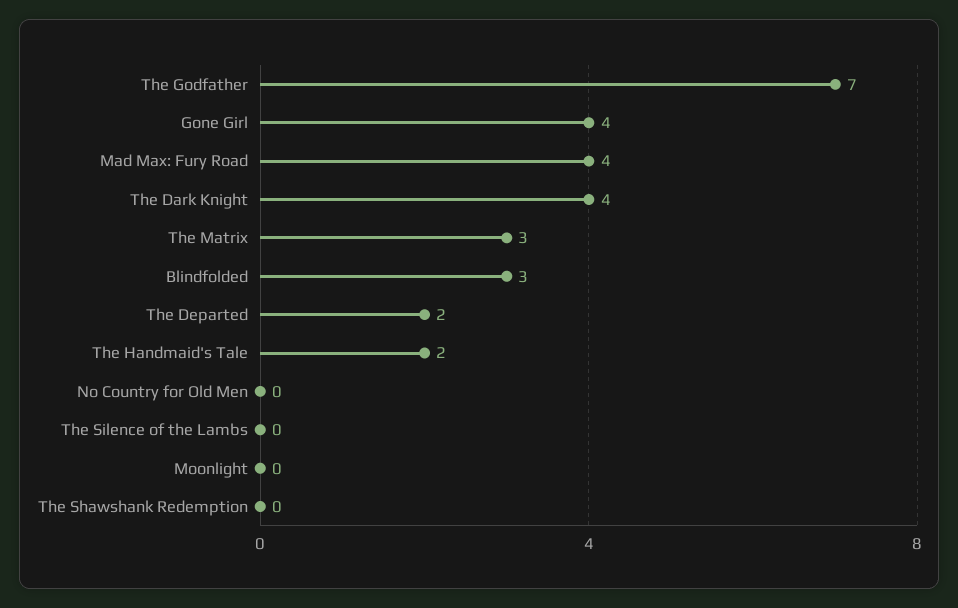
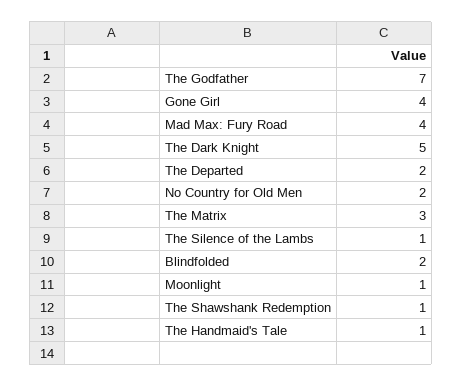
The Dark Knight: 4 -> 5
Blindfolded: 3 -> 2
The Handmaid's Tale: 2 -> 1
No Country for Old Men: 0 -> 2
The Silence of the Lambs: 0 -> 1
Moonlight: 0 -> 1
The Shawshank Redemption: 0 -> 1

